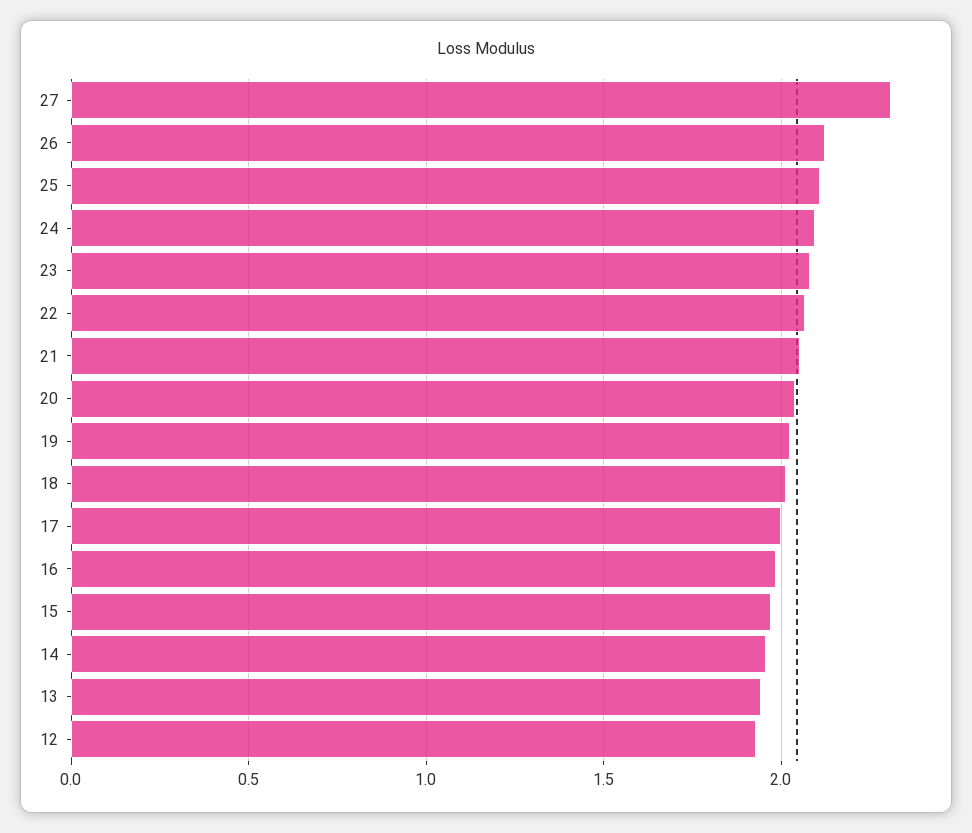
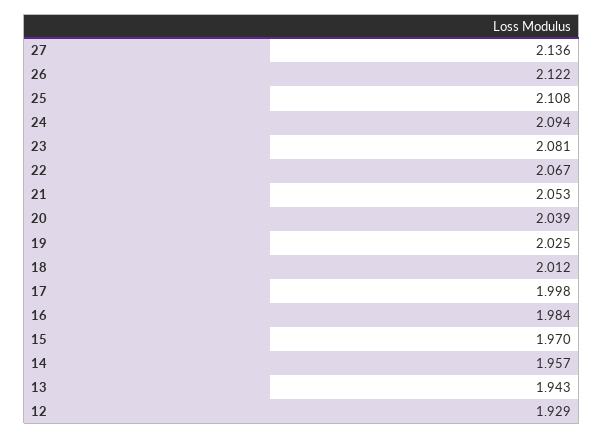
27: 2.3 -> 2.136

